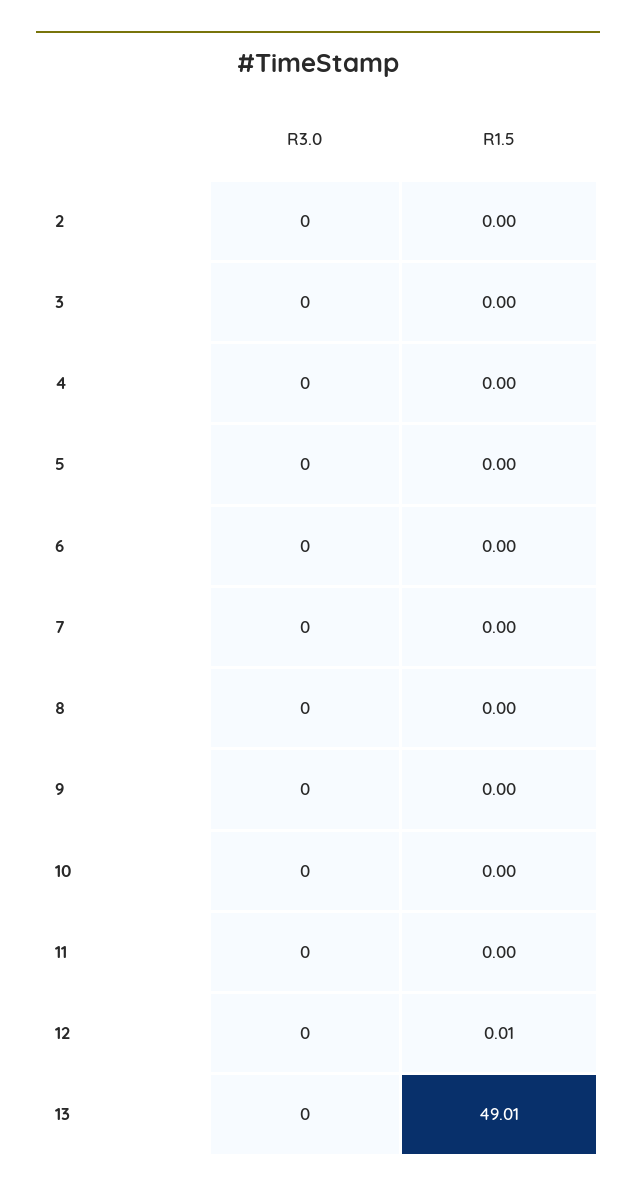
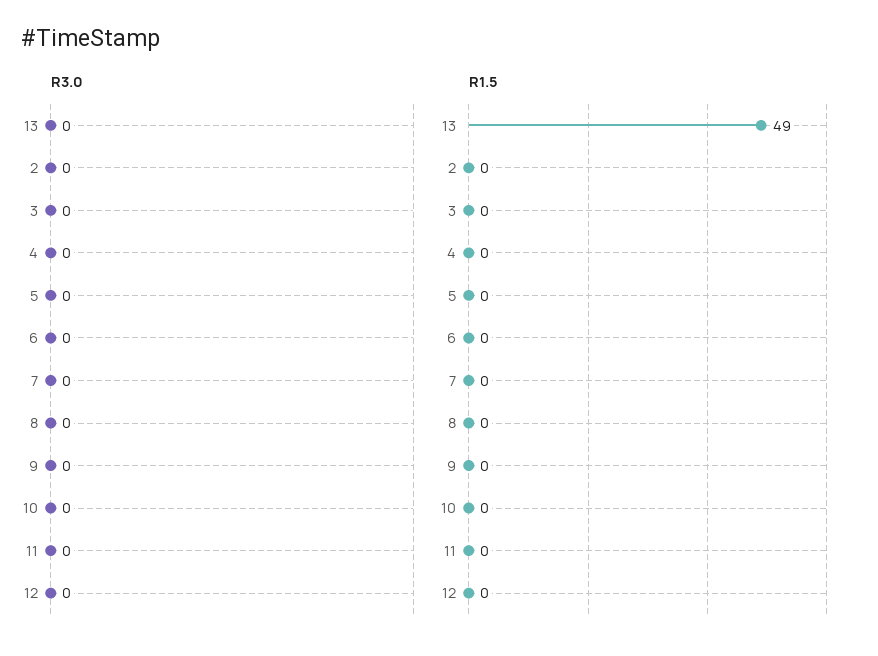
R1.5, 12: 0.01 -> 0
R1.5, 13: 49.01 -> 49

